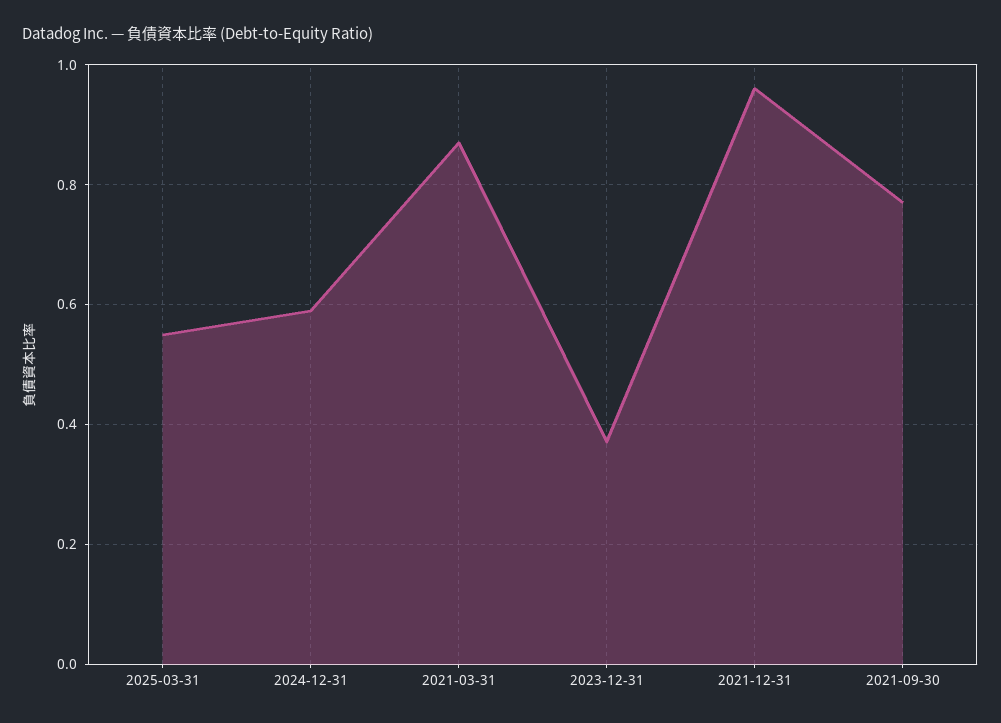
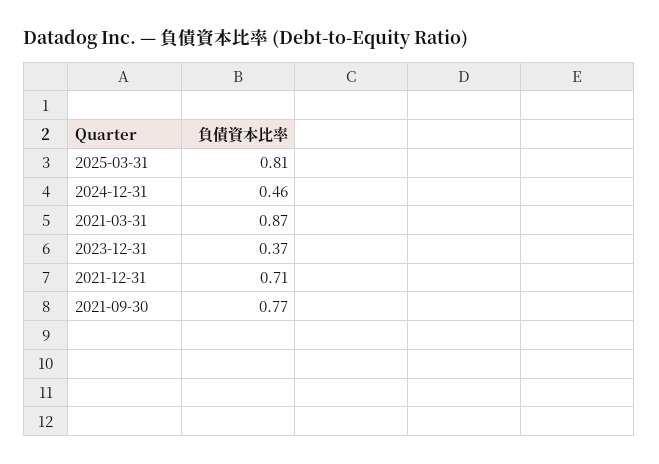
2025-03-31: 0.55 -> 0.81
2024-12-31: 0.6 -> 0.46
2021-12-31: 0.95 -> 0.71

